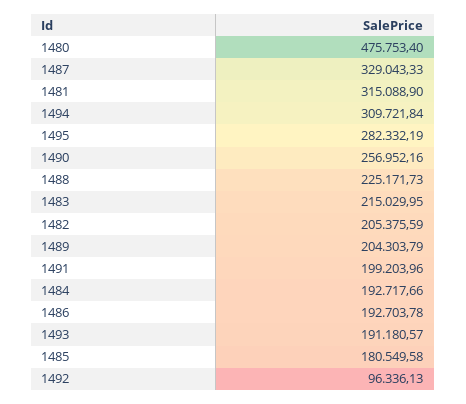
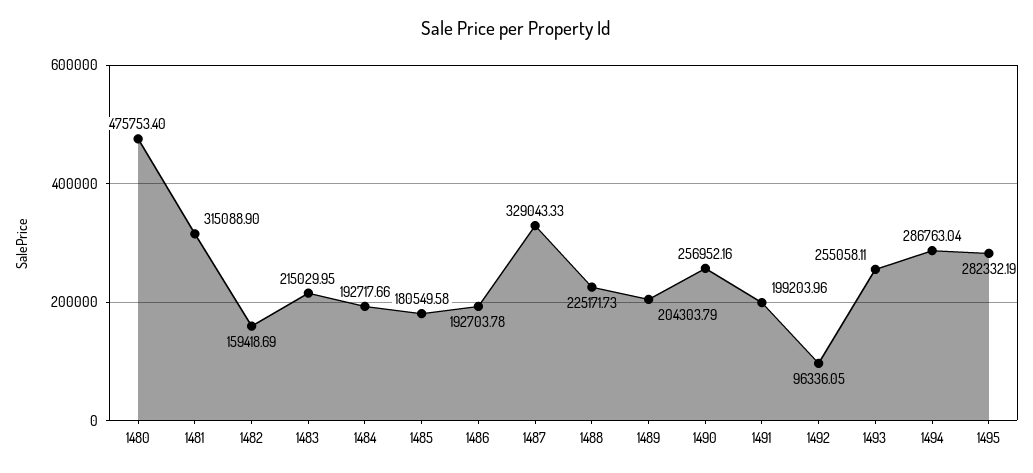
1494: 309721.84 -> 286763.04
1482: 205375.59 -> 159418.69
1493: 191180.57 -> 255058.11
1492: 96336.13 -> 96336.05

